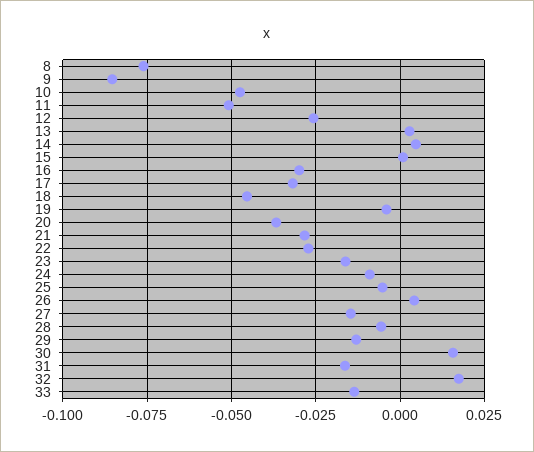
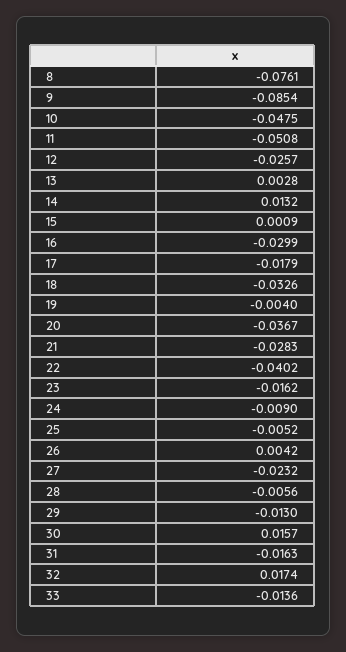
14: 0.005 -> 0.0132
17: -0.0325 -> -0.0179
18: -0.045 -> -0.0326
22: -0.0275 -> -0.0402
27: -0.015 -> -0.0232

